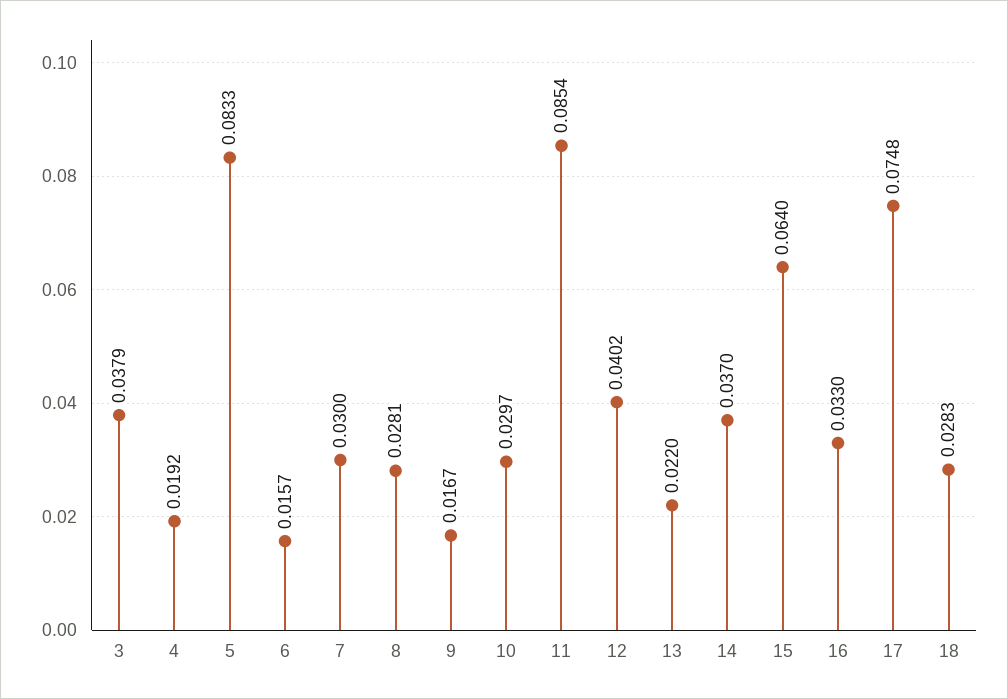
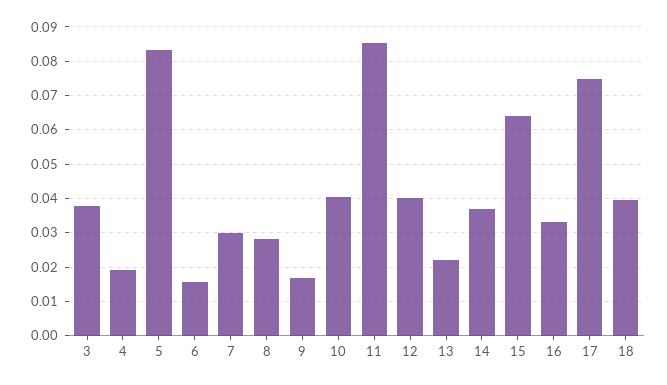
10: 0.0297 -> 0.04
18: 0.0283 -> 0.04

